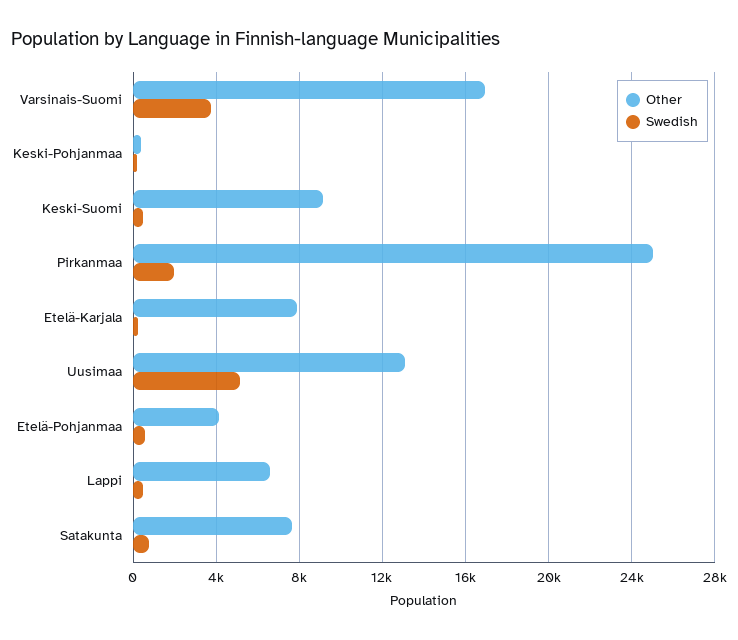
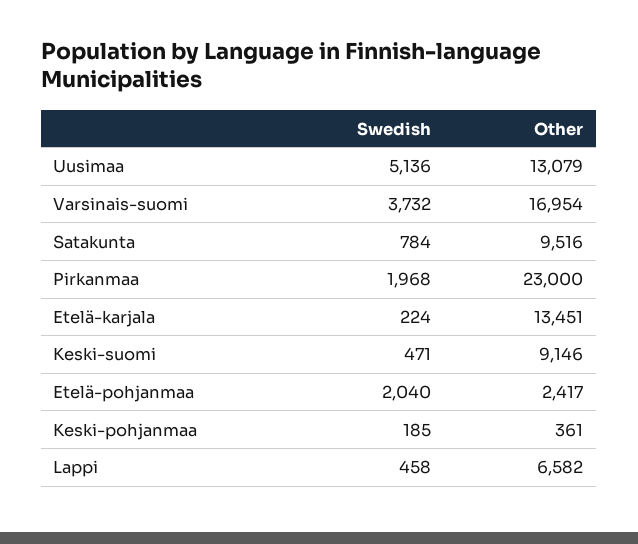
Other, Pirkanmaa: 25000 -> 23000
Other, Etelä-Karjala: 8000 -> 13451
Other, Etelä-Pohjanmaa: 4000 -> 2417
Swedish, Etelä-Pohjanmaa: 500 -> 2040
Other, Satakunta: 7500 -> 9516

